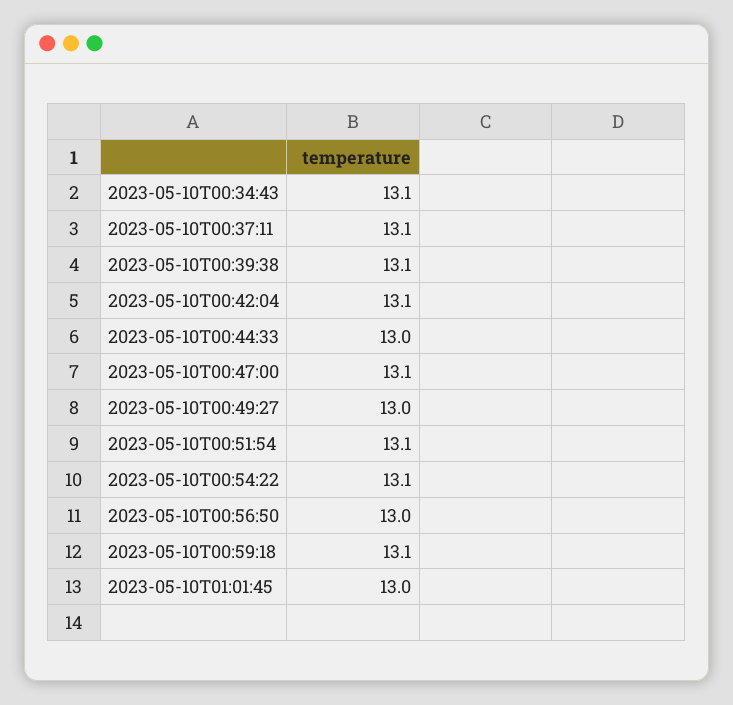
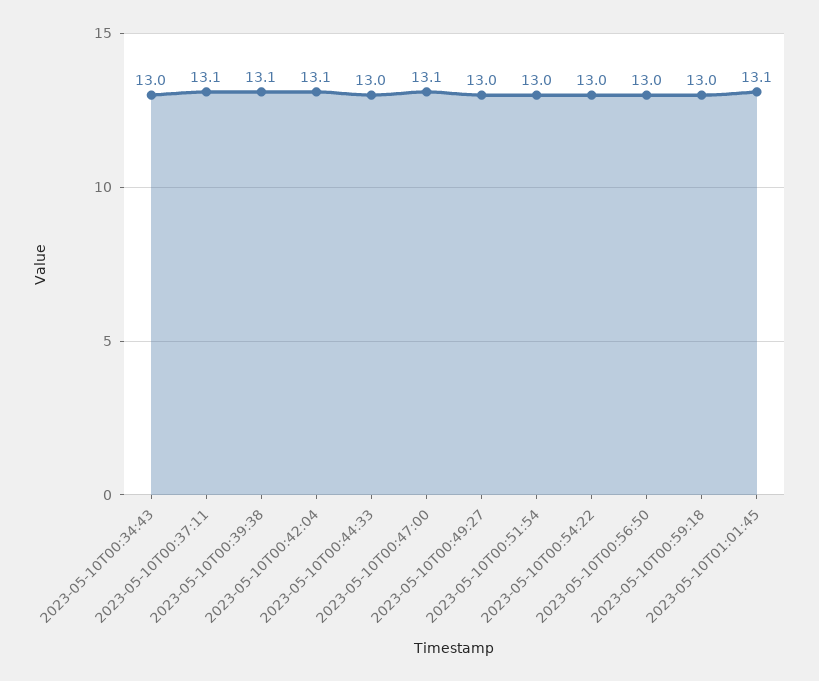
2023-05-10T00:34:43: 13.1 -> 13
2023-05-10T00:51:54: 13.1 -> 13
2023-05-10T00:54:22: 13.1 -> 13
2023-05-10T00:59:18: 13.1 -> 13
2023-05-10T01:01:45: 13 -> 13.1

